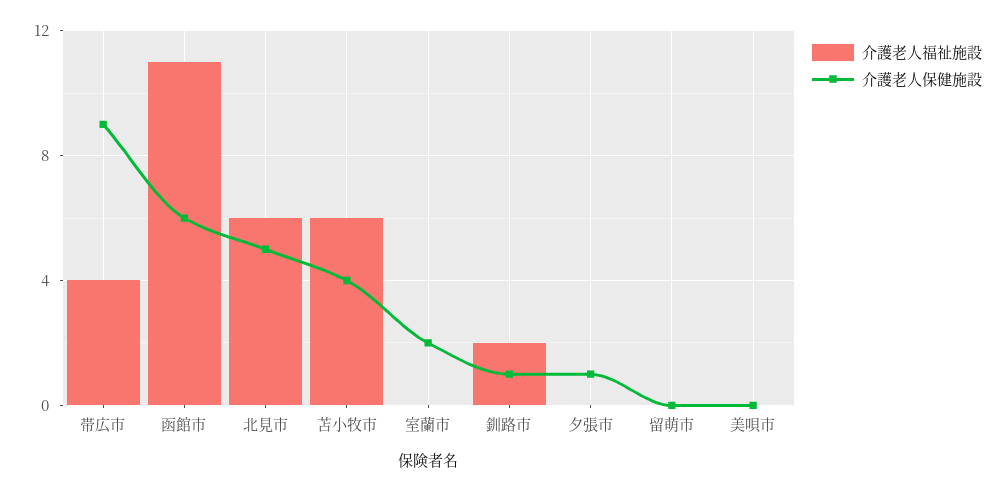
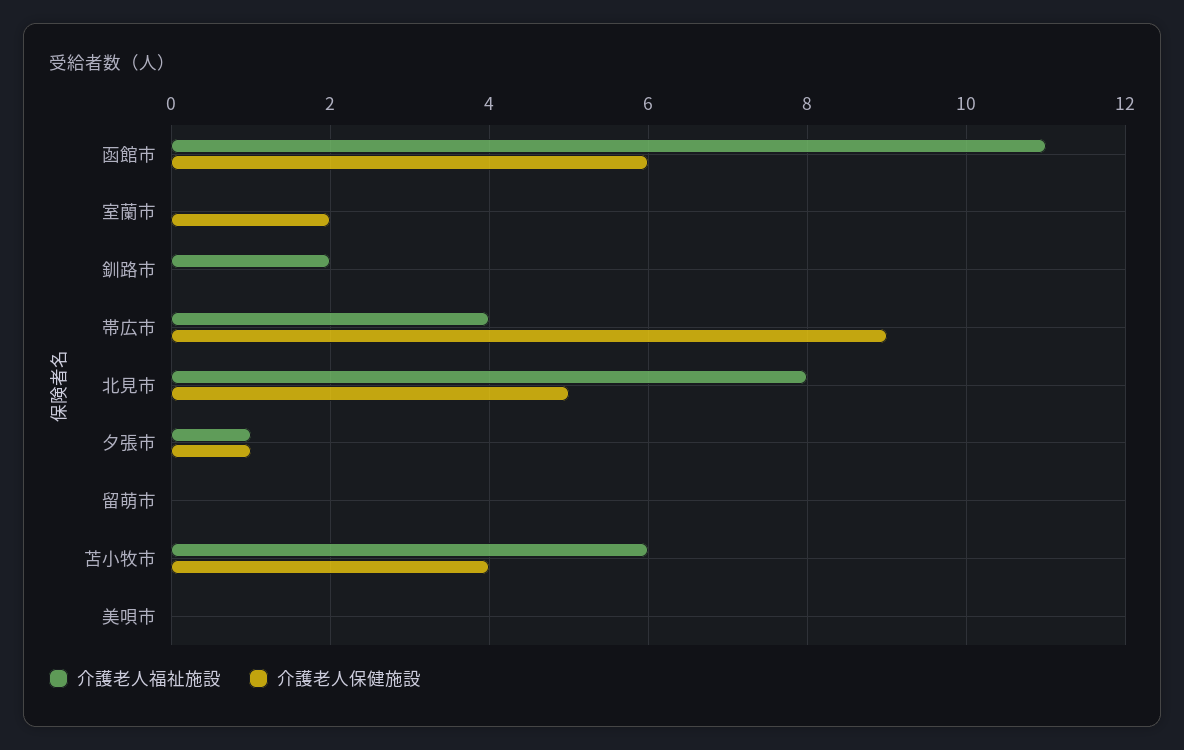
介護老人福祉施設, 北見市: 6 -> 8
介護老人保健施設, 釧路市: 1 -> 0
介護老人福祉施設, 夕張市: 0 -> 1

